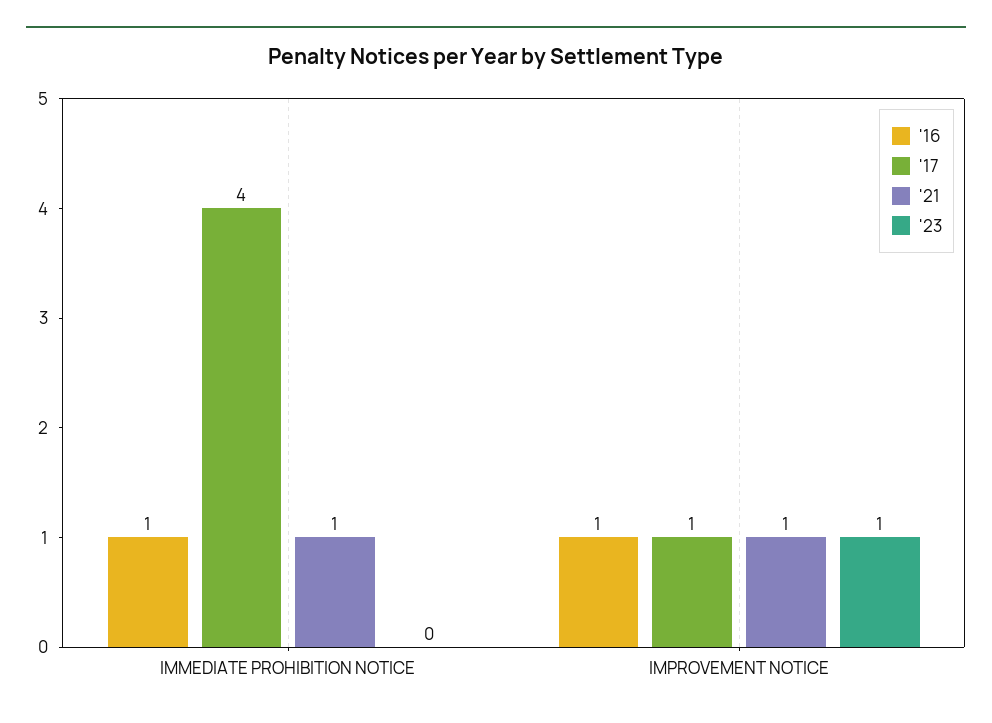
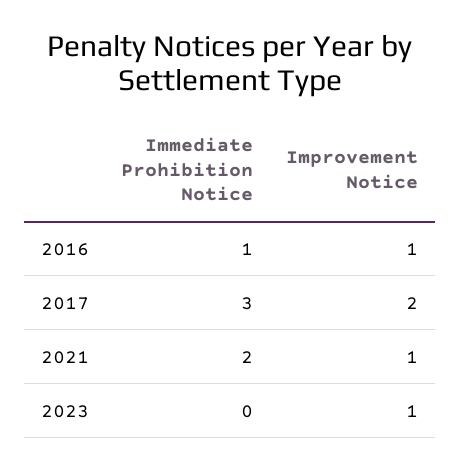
'17, IMMEDIATE PROHIBITION NOTICE: 4 -> 3
'21, IMMEDIATE PROHIBITION NOTICE: 1 -> 2
'17, IMPROVEMENT NOTICE: 1 -> 2

